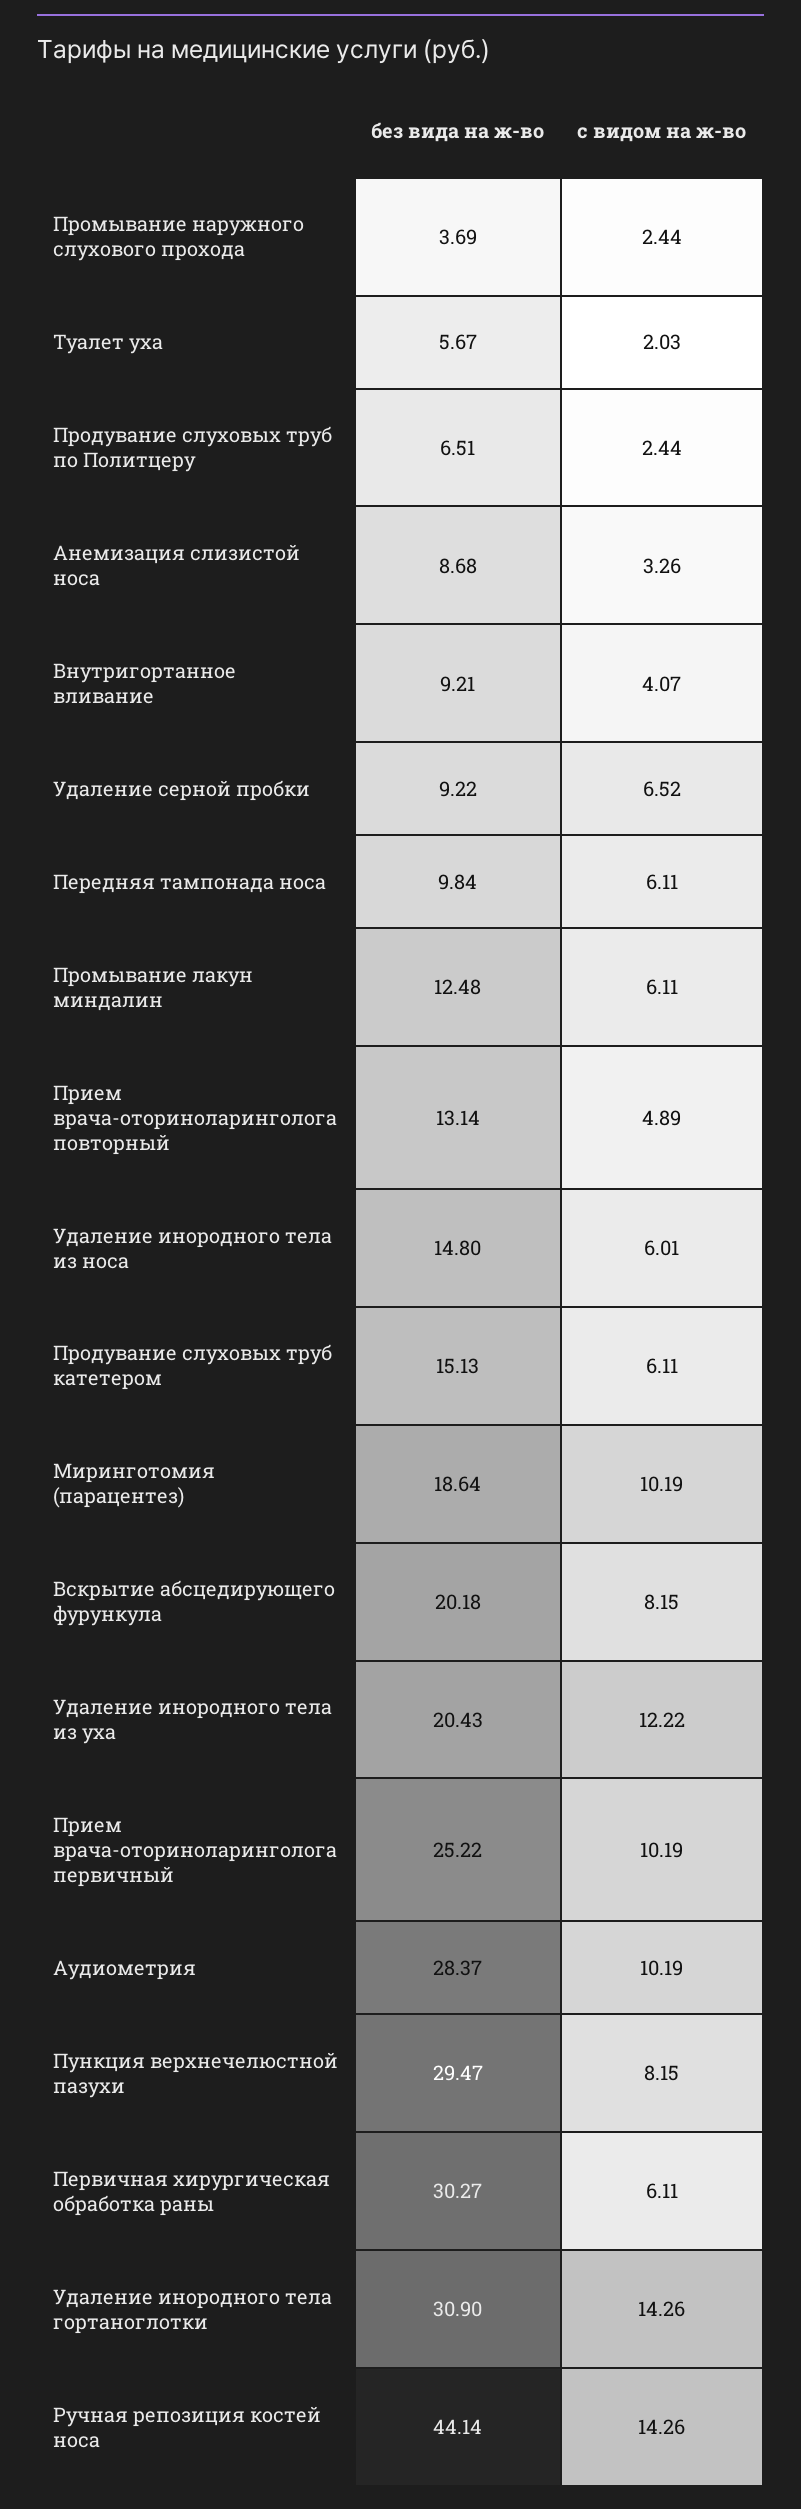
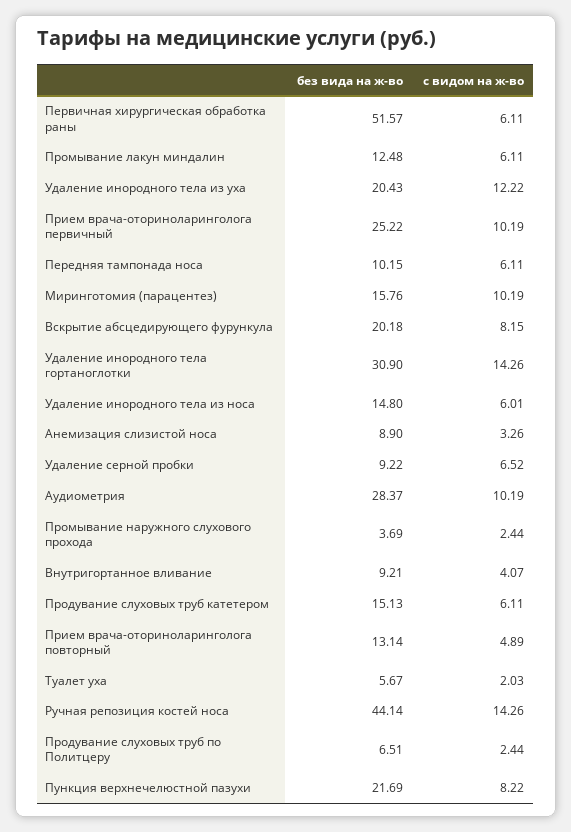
без вида на ж-во, Анемизация слизистой носа: 8.68 -> 8.9
без вида на ж-во, Передняя тампонада носа: 9.84 -> 10.15
без вида на ж-во, Миринготомия (парацентез): 18.64 -> 15.76
без вида на ж-во, Пункция верхнечелюстной пазухи: 29.47 -> 21.69
с видом на ж-во, Пункция верхнечелюстной пазухи: 8.15 -> 8.22
без вида на ж-во, Первичная хирургическая обработка раны: 30.27 -> 51.57

